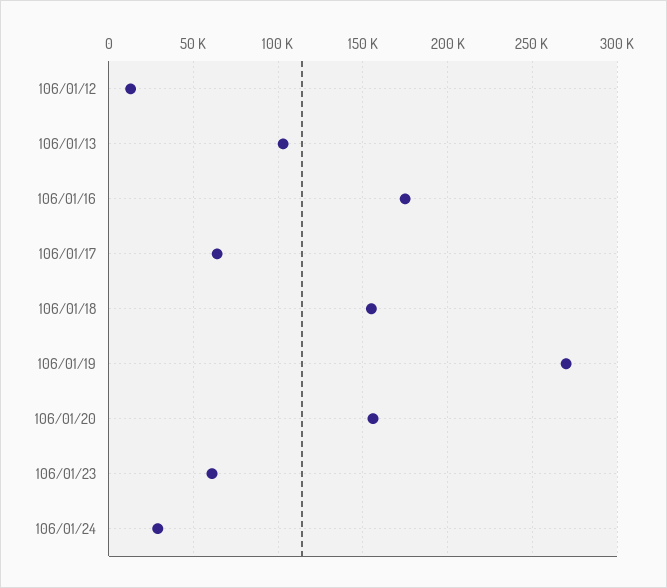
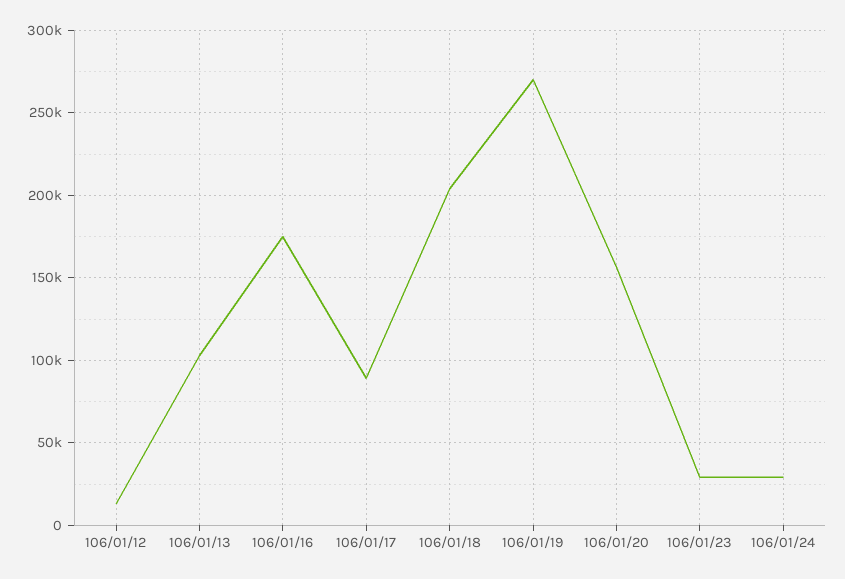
106/01/17: 65000 -> 90000
106/01/18: 155000 -> 205000
106/01/23: 60000 -> 30000

